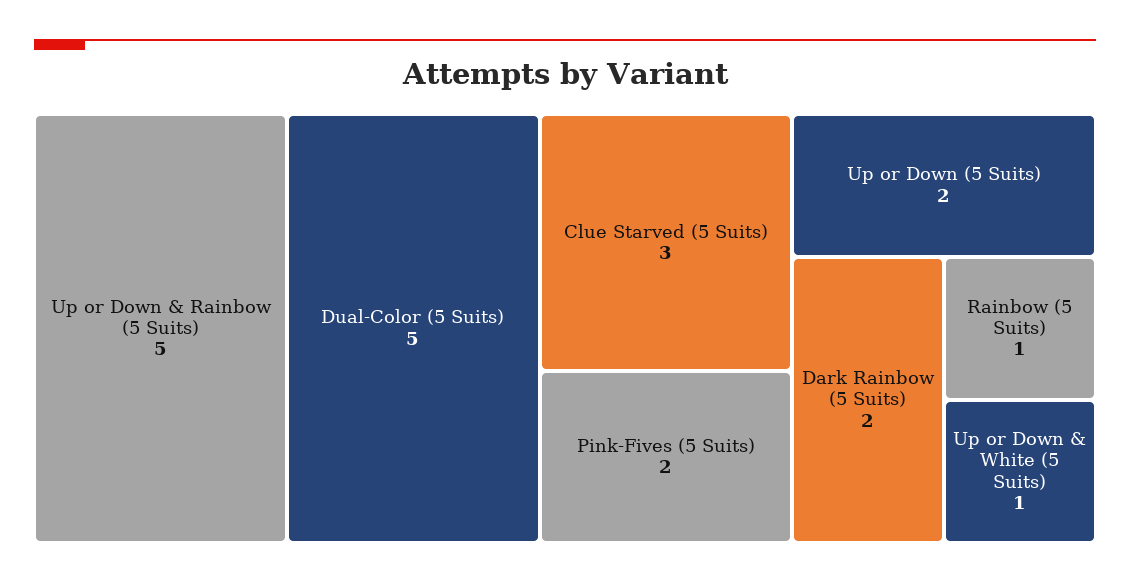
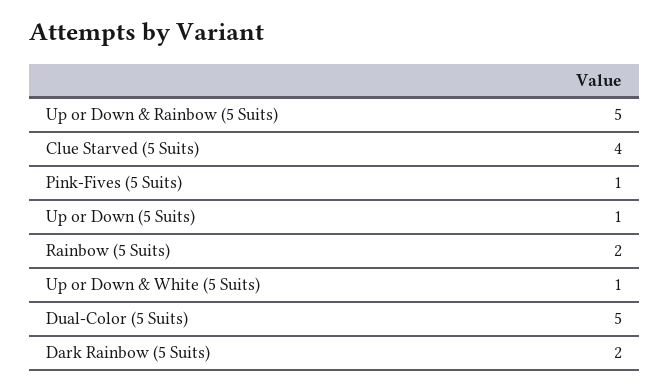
Clue Starved (5 Suits): 3 -> 4
Pink-Fives (5 Suits): 2 -> 1
Up or Down (5 Suits): 2 -> 1
Rainbow (5 Suits): 1 -> 2

